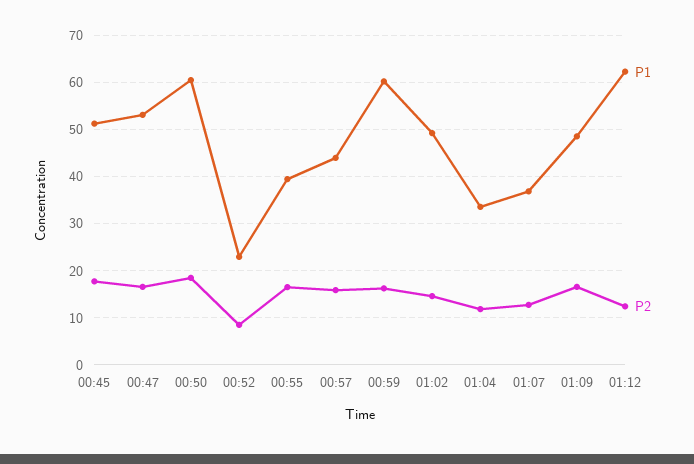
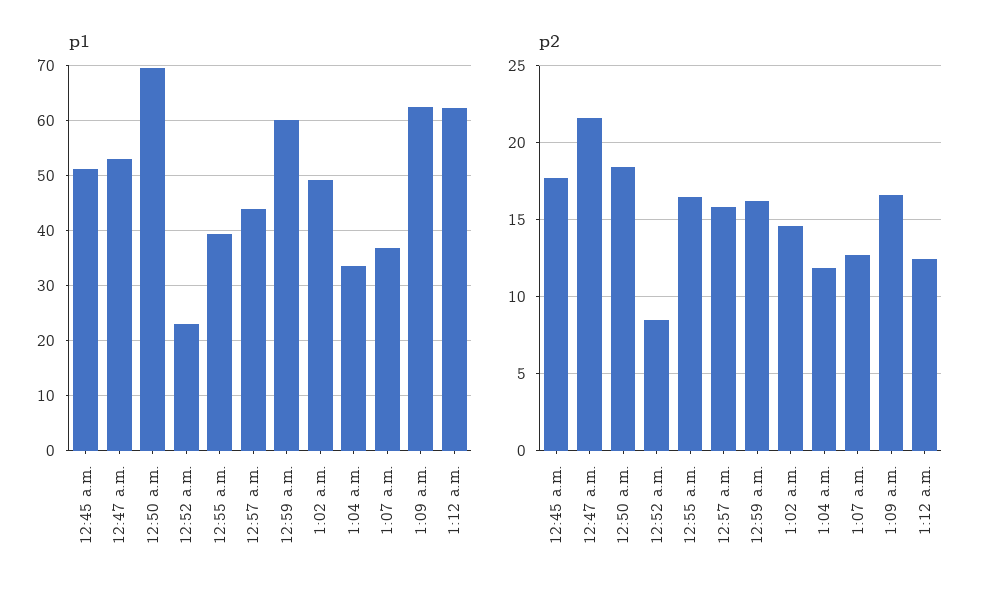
P2, 00:47: 16 -> 21.5
P1, 00:50: 60 -> 70
P1, 01:09: 48 -> 62

